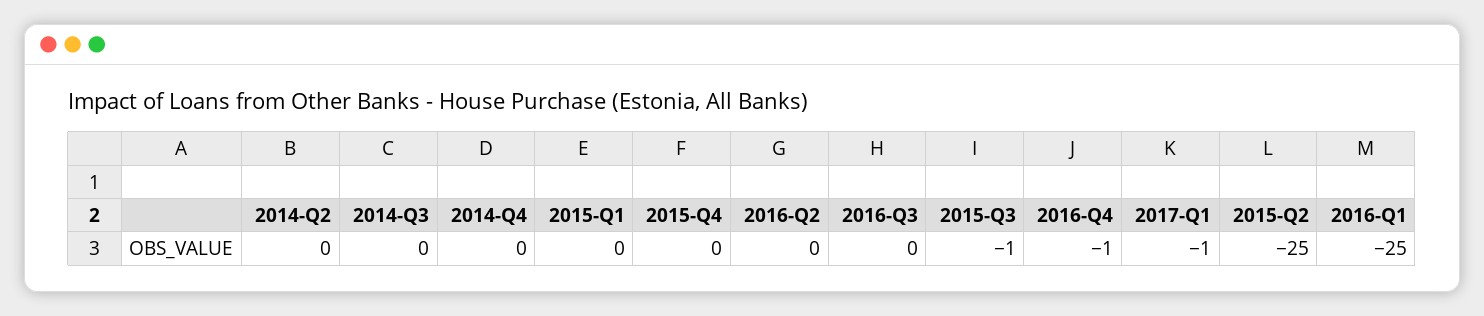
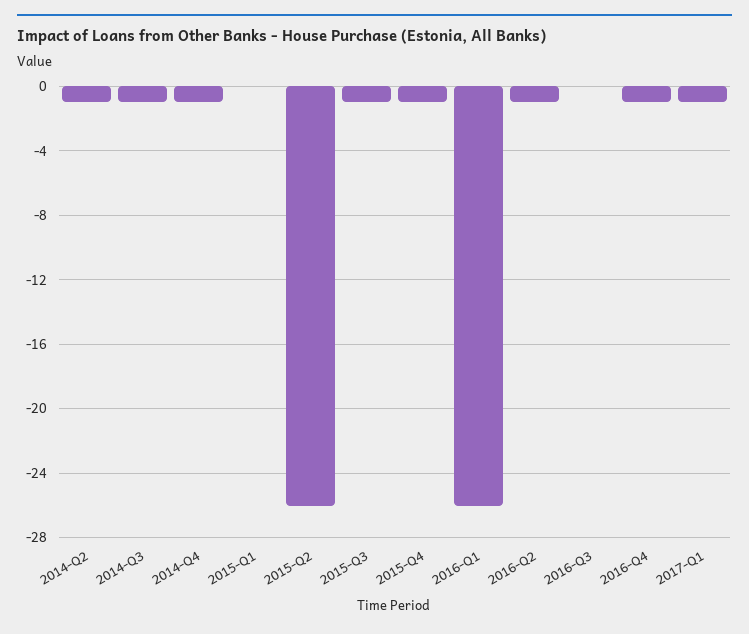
2014-Q2: 0 -> -1
2014-Q3: 0 -> -1
2014-Q4: 0 -> -1
2015-Q4: 0 -> -1
2016-Q2: 0 -> -1
2015-Q2: -25 -> -26
2016-Q1: -25 -> -26

